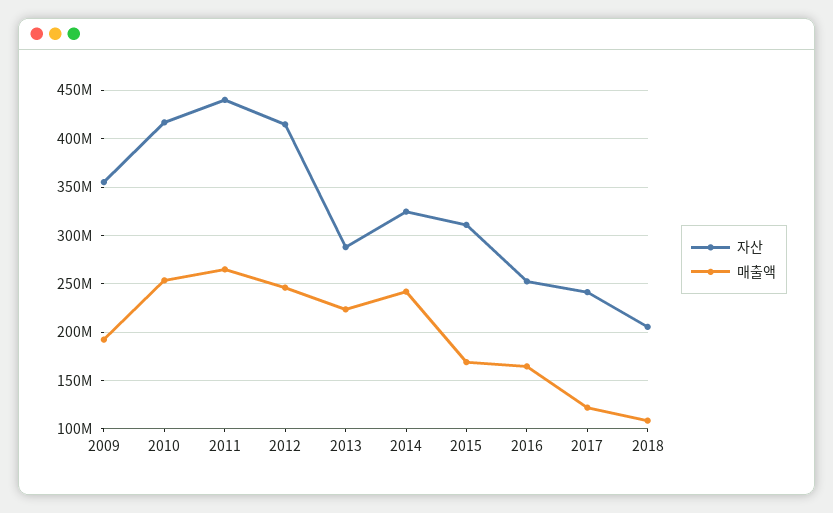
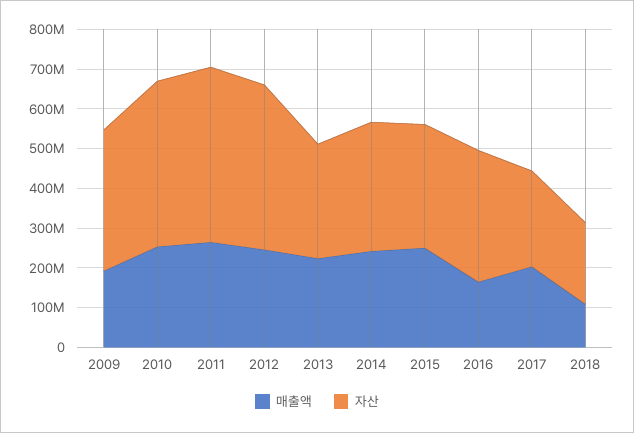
매출액, 2015: 170000000 -> 250000000
자산, 2016: 250000000 -> 325000000
매출액, 2017: 120000000 -> 200000000

